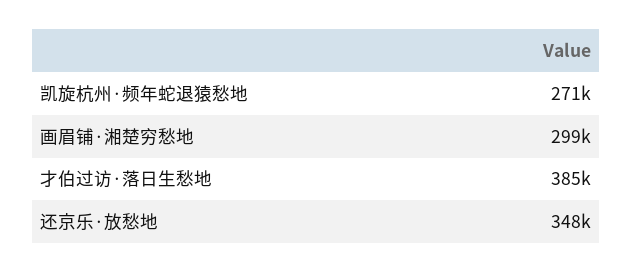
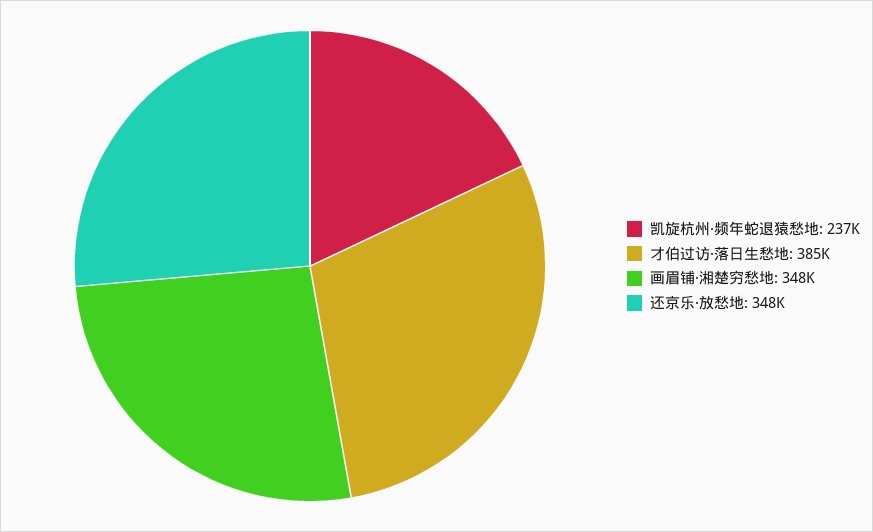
凯旋杭州·频年蛇退猿愁地: 271000 -> 237000
画眉铺·湘楚穷愁地: 299000 -> 348000

